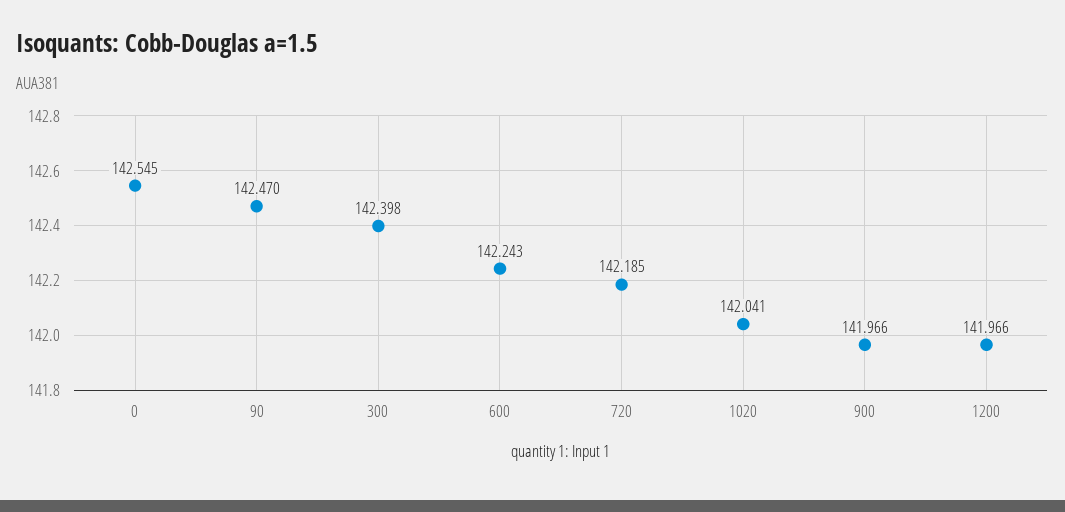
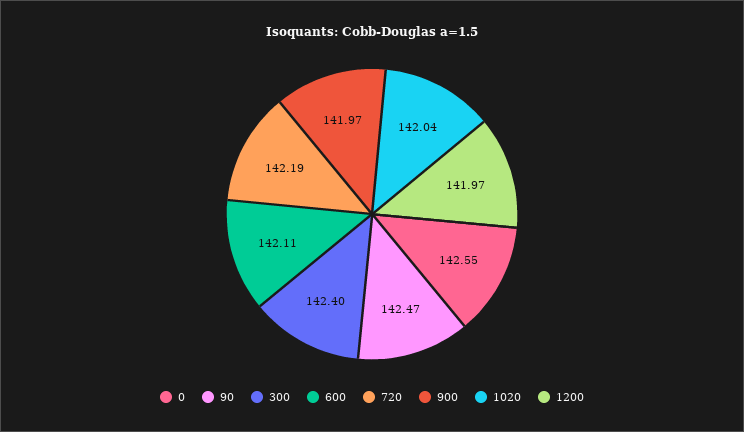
600: 142.243 -> 142.11

